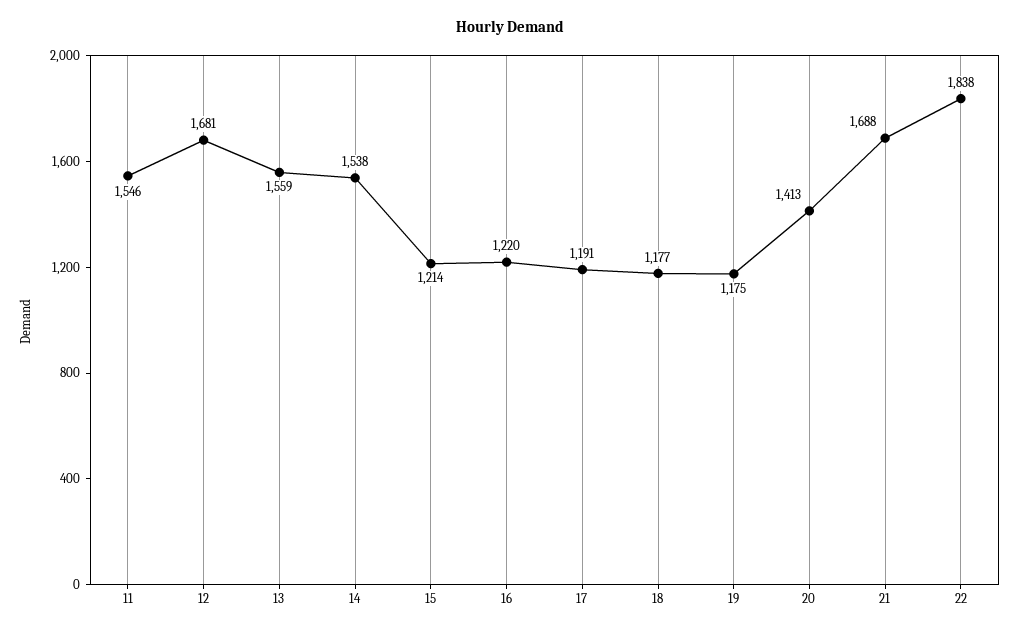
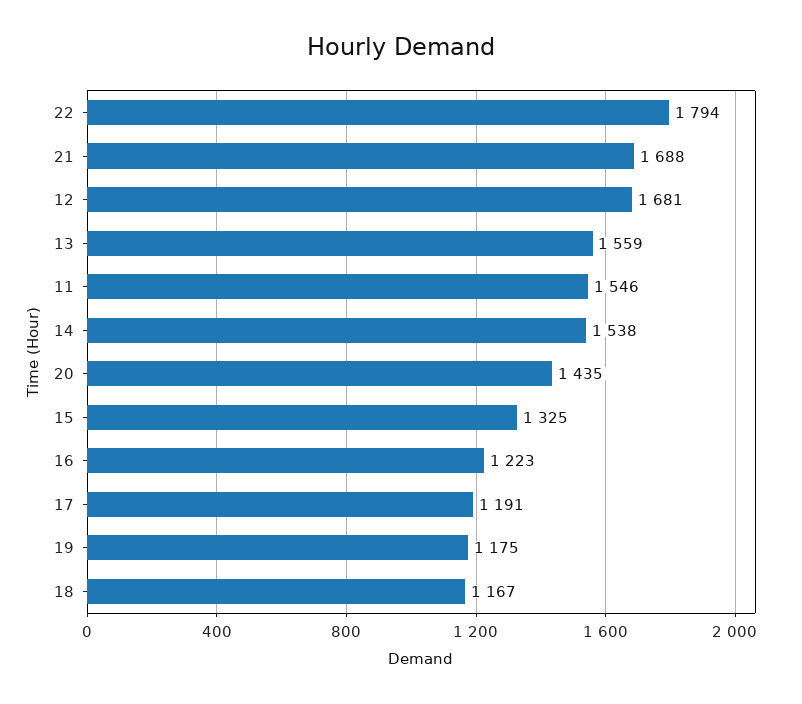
15: 1214 -> 1325
16: 1220 -> 1223
18: 1177 -> 1167
20: 1413 -> 1435
22: 1838 -> 1794

